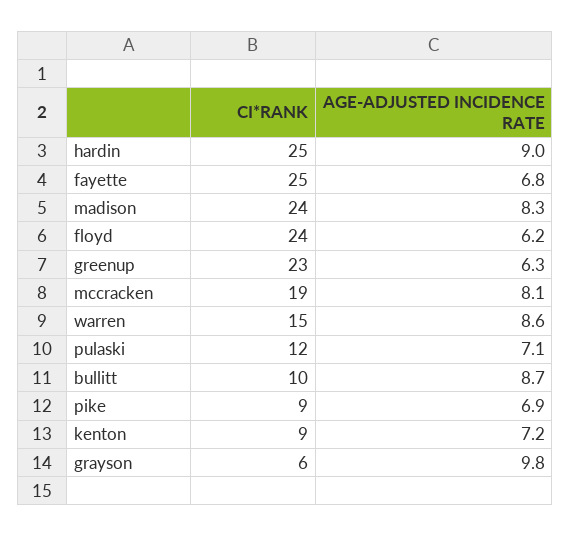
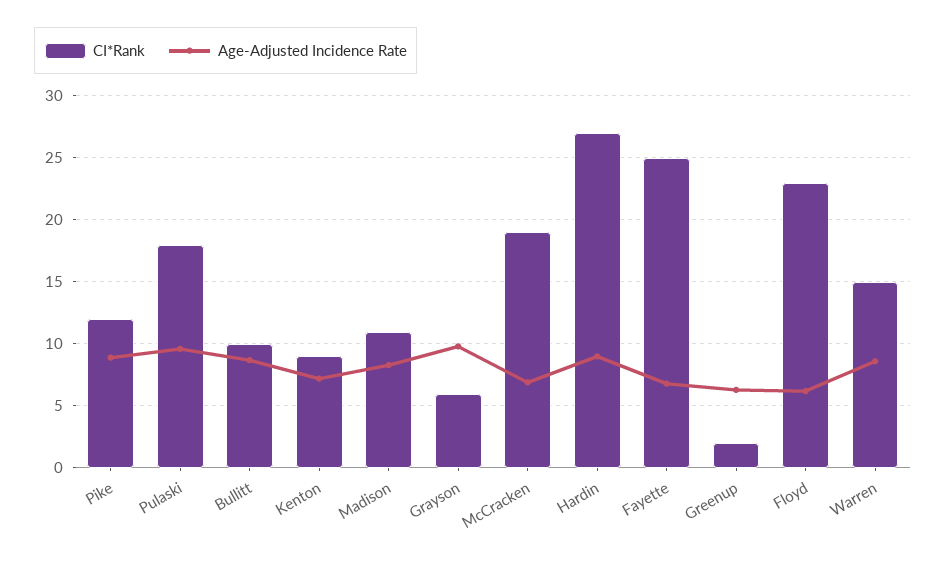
CI*RANK, hardin: 25 -> 27
CI*RANK, madison: 24 -> 11
CI*RANK, floyd: 24 -> 23
CI*RANK, greenup: 23 -> 2
AGE-ADJUSTED INCIDENCE RATE, mccracken: 8.1 -> 7
CI*RANK, pulaski: 12 -> 18
AGE-ADJUSTED INCIDENCE RATE, pulaski: 7.1 -> 9.5
CI*RANK, pike: 9 -> 12
AGE-ADJUSTED INCIDENCE RATE, pike: 6.9 -> 9

